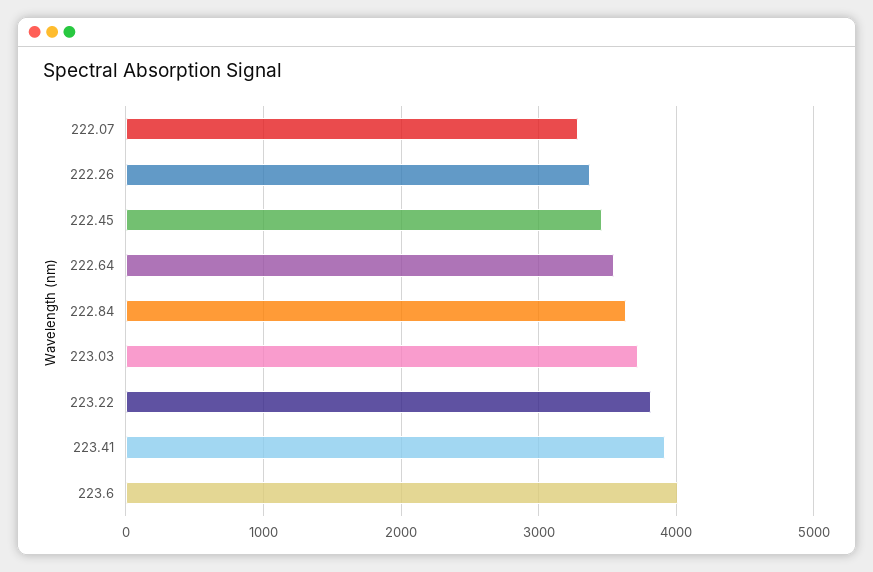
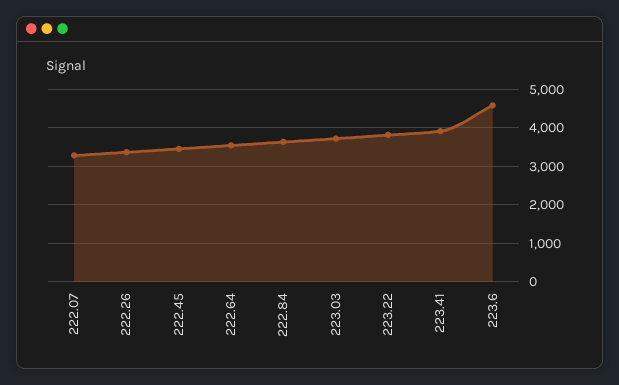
223.6: 4000 -> 4600

